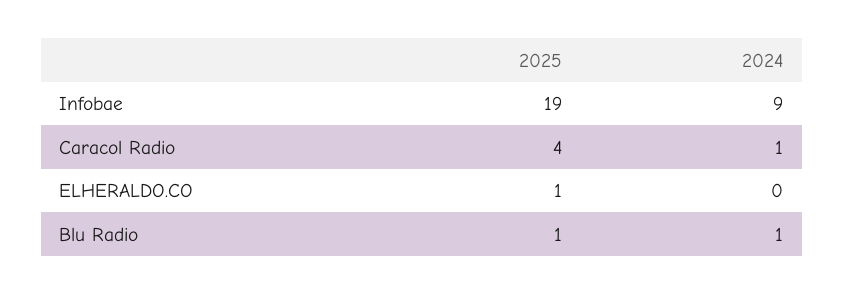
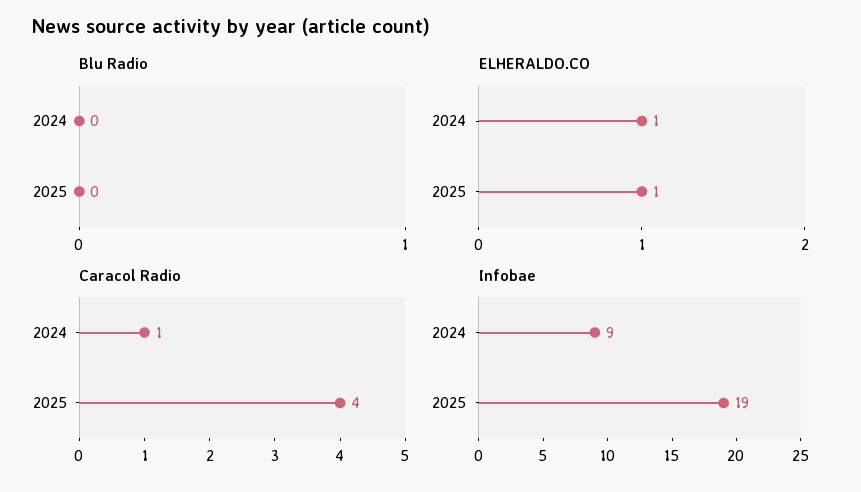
ELHERALDO.CO, 2024: 0 -> 1
Blu Radio, 2025: 1 -> 0
Blu Radio, 2024: 1 -> 0

